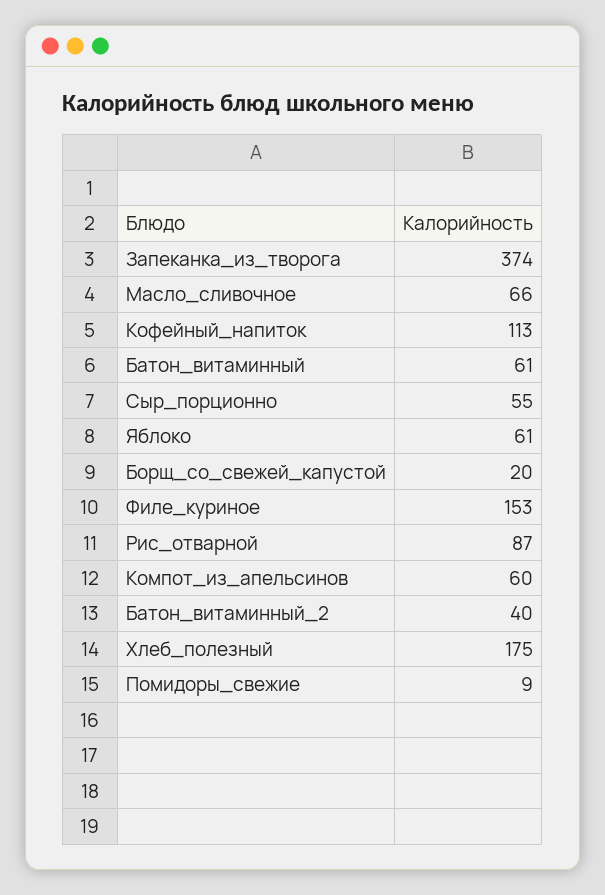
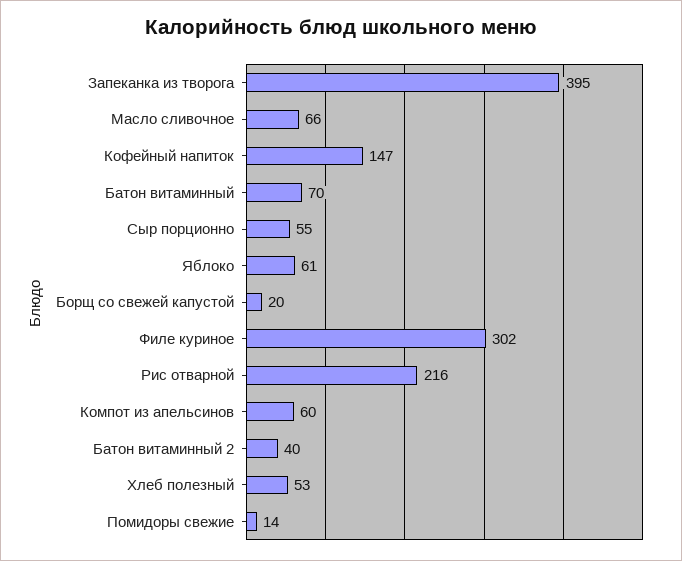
Запеканка_из_творога: 374 -> 395
Кофейный_напиток: 113 -> 147
Батон_витаминный: 61 -> 70
Филе_куриное: 153 -> 302
Рис_отварной: 87 -> 216
Хлеб_полезный: 175 -> 53
Помидоры_свежие: 9 -> 14

